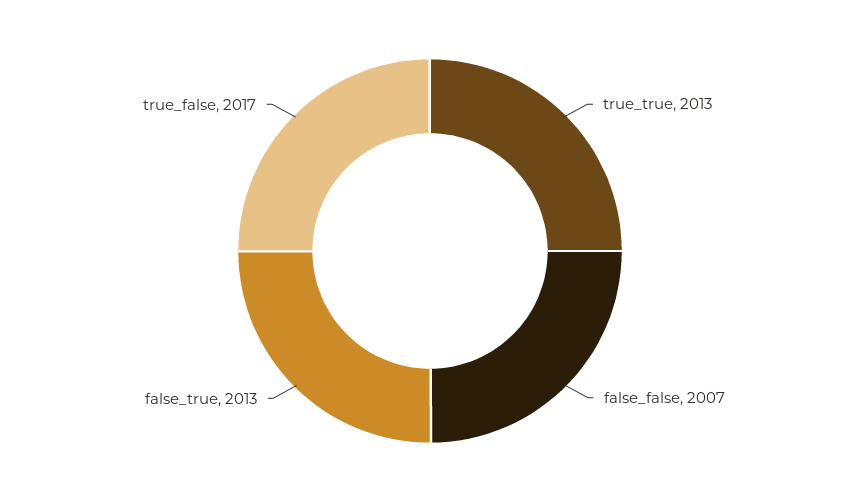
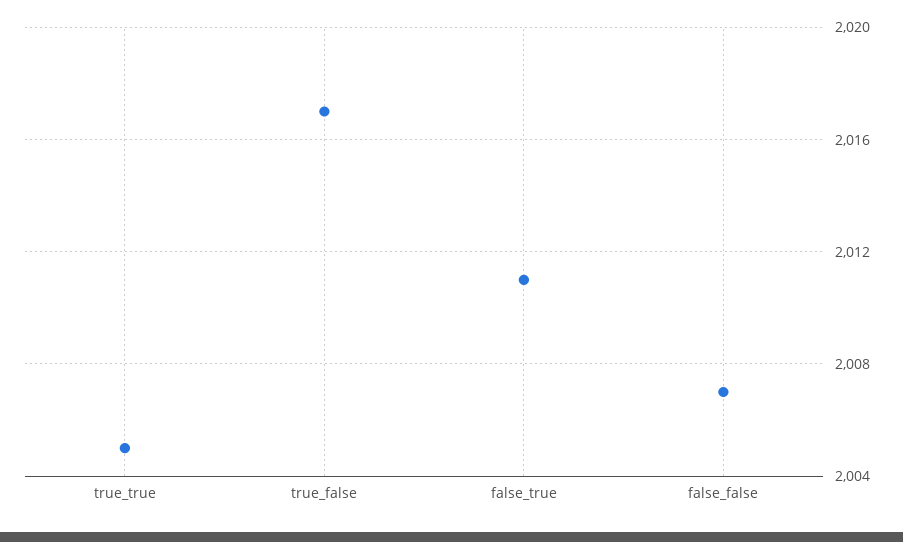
true_true: 2013 -> 2005
false_true: 2013 -> 2011

